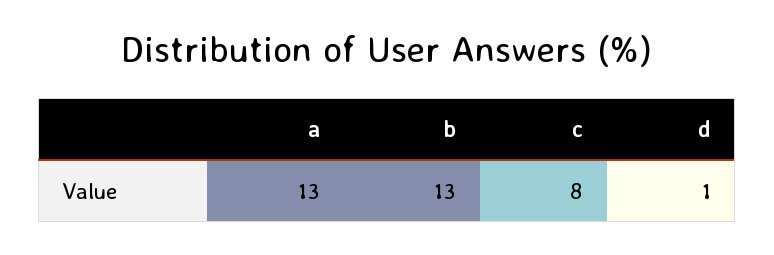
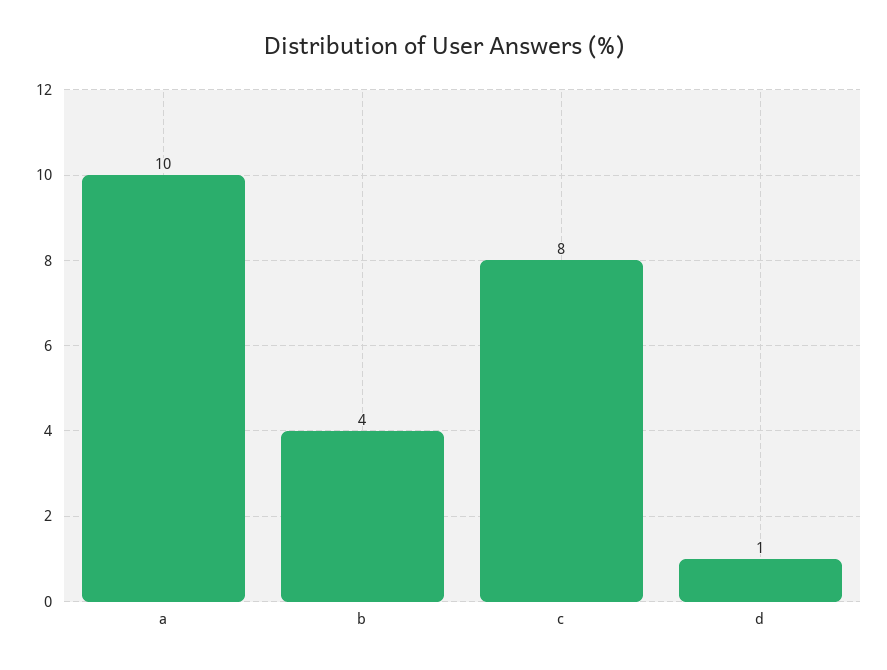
a: 13 -> 10
b: 13 -> 4

